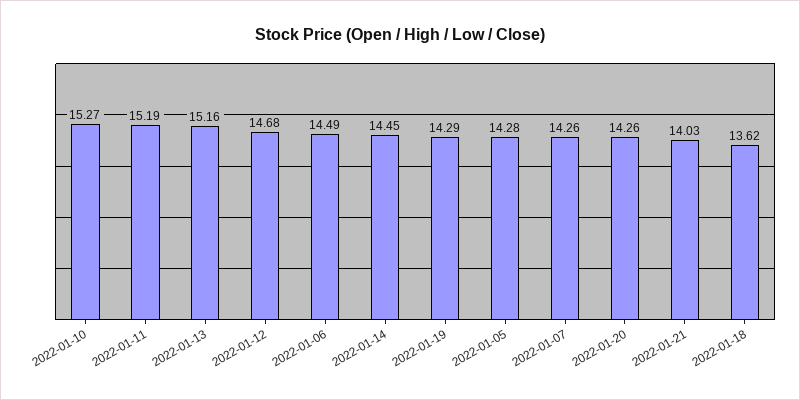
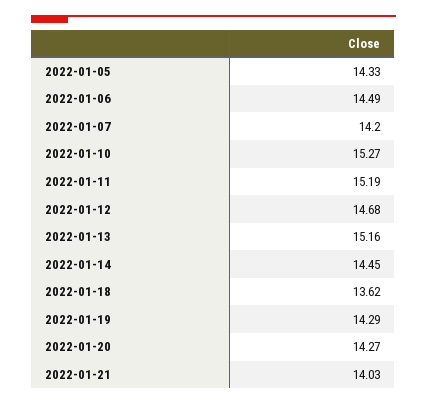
2022-01-05: 14.28 -> 14.33
2022-01-07: 14.26 -> 14.2
2022-01-20: 14.26 -> 14.27

